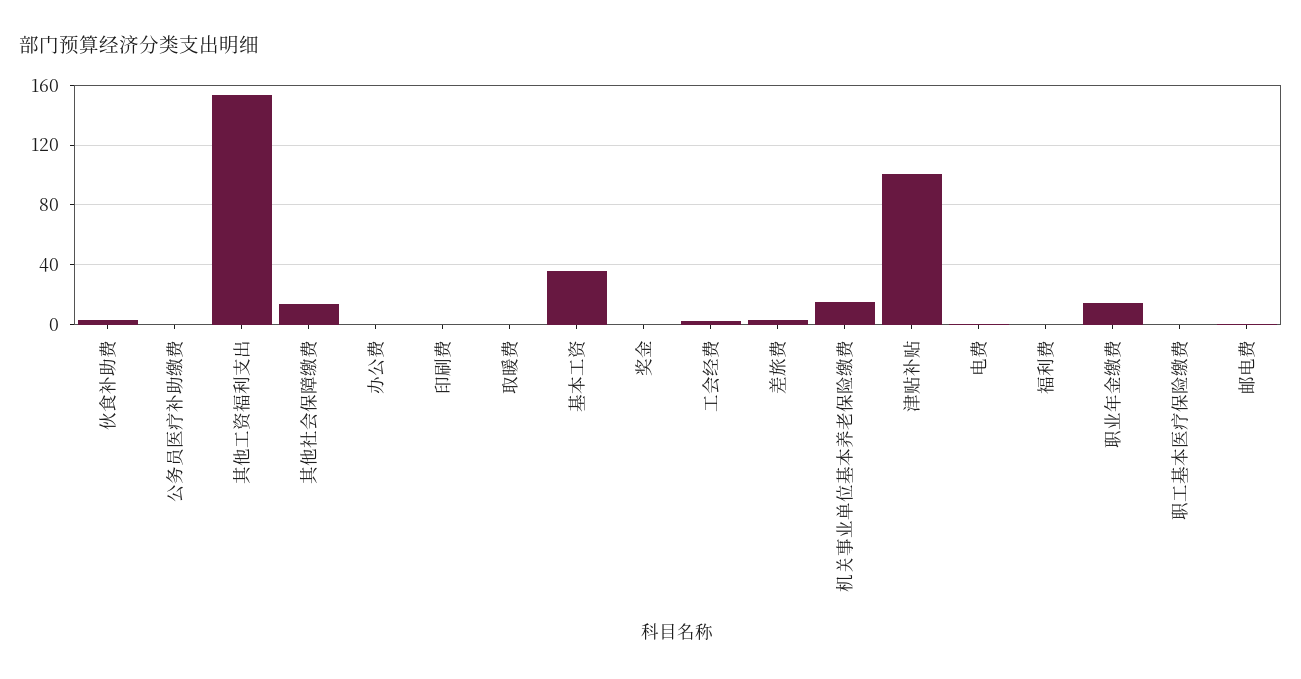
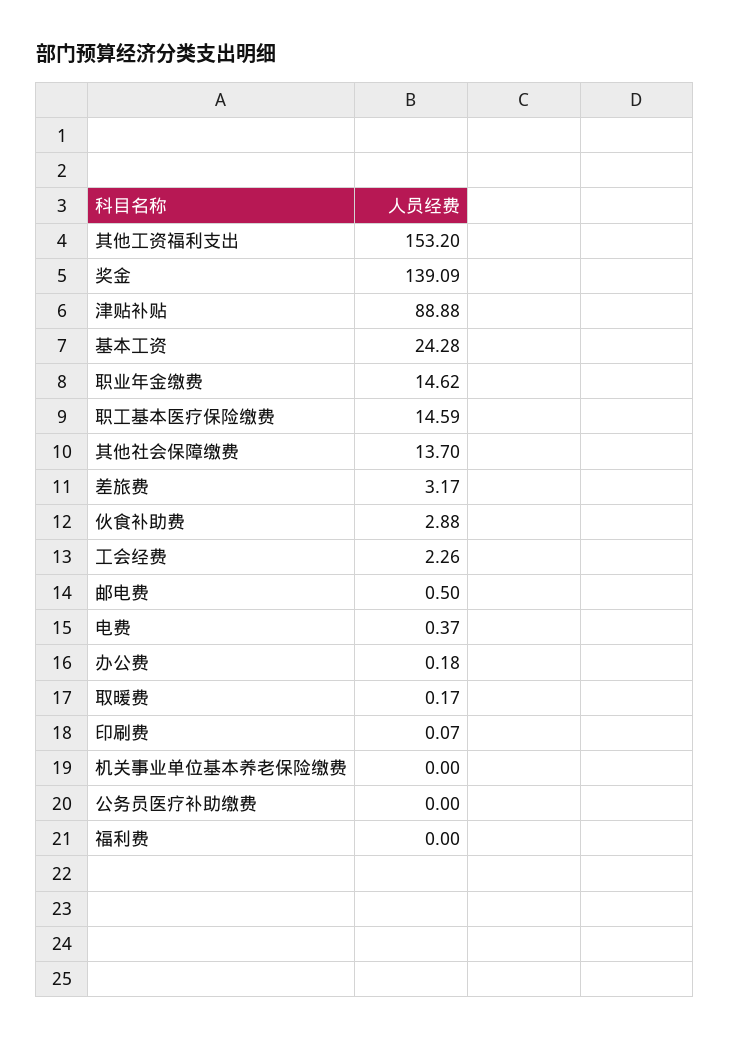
基本工资: 35 -> 24.28
奖金: 0 -> 139.09
机关事业单位基本养老保险缴费: 15 -> 0
津贴补贴: 100 -> 88.88
职工基本医疗保险缴费: 0 -> 14.59

